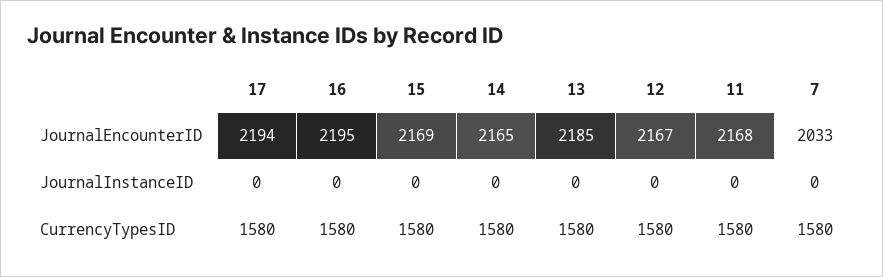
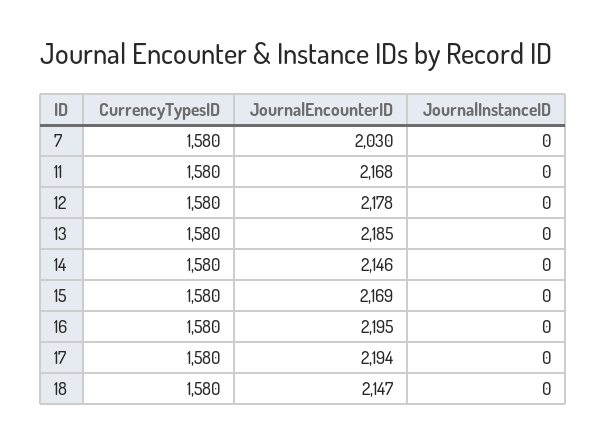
14, JournalEncounterID: 2165 -> 2146
12, JournalEncounterID: 2167 -> 2178
7, JournalEncounterID: 2033 -> 2030
18, CurrencyTypesID: none -> 1580
18, JournalEncounterID: none -> 2147
18, JournalInstanceID: none -> 0

